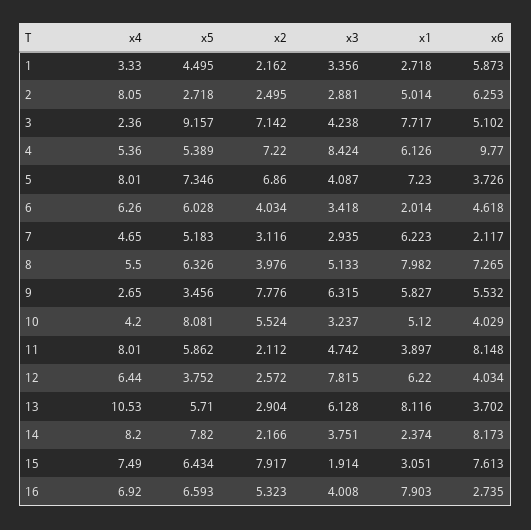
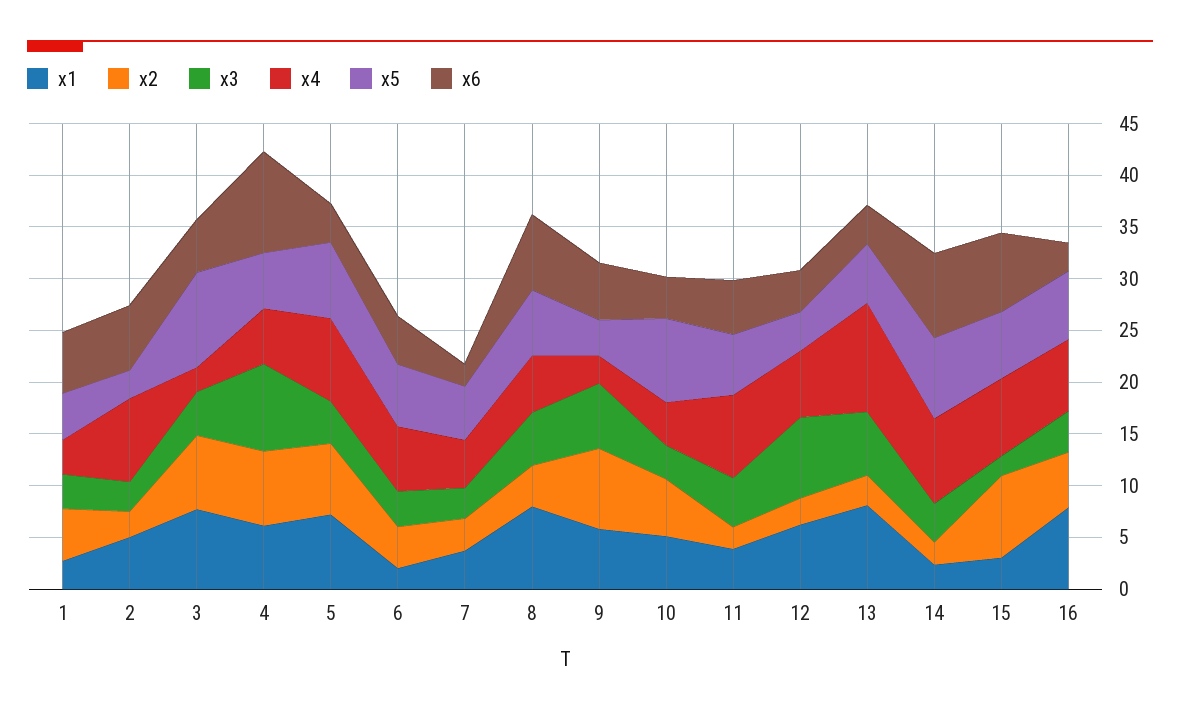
x2, 1: 2.162 -> 5
x1, 7: 6.223 -> 4
x6, 11: 8.148 -> 5

